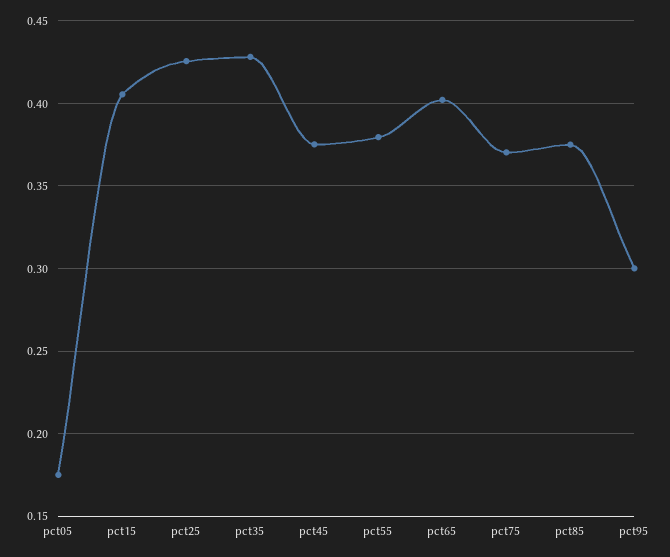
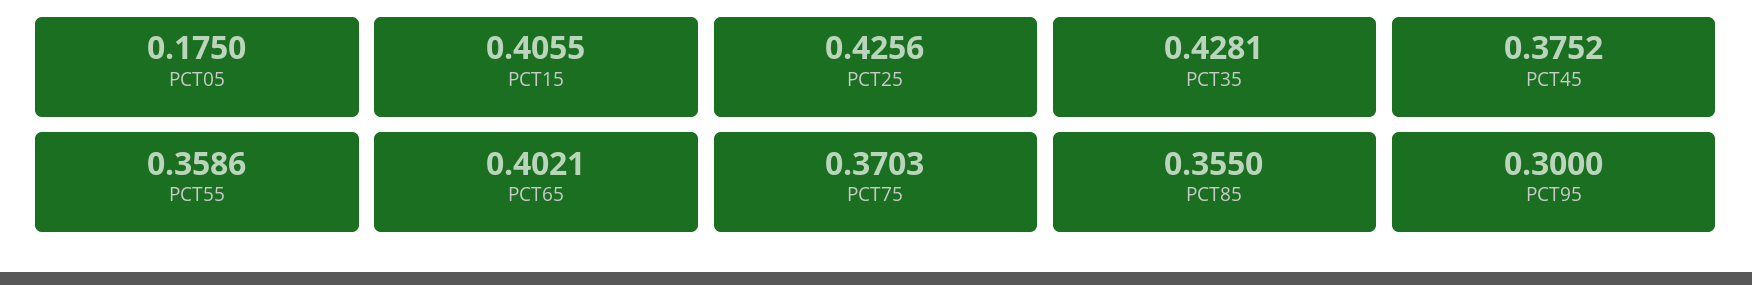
pct55: 0.38 -> 0.3586
pct85: 0.375 -> 0.355

